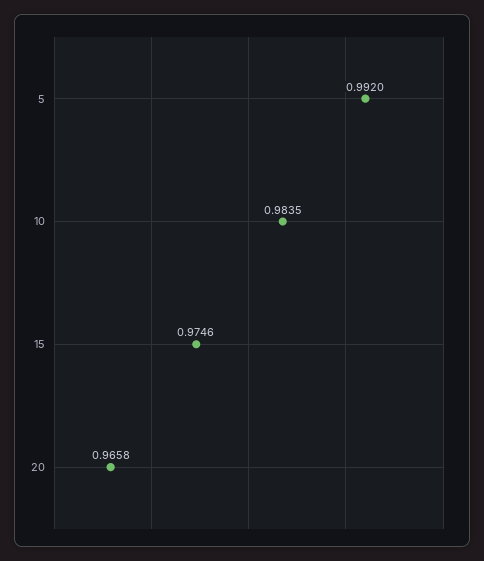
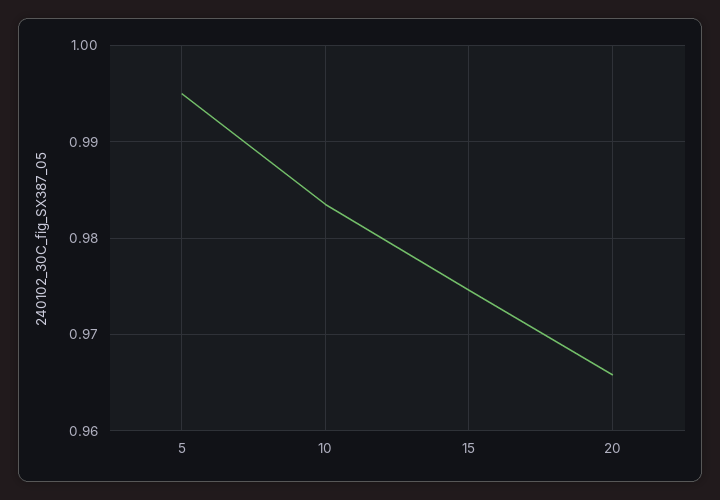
5: 0.992 -> 0.995

